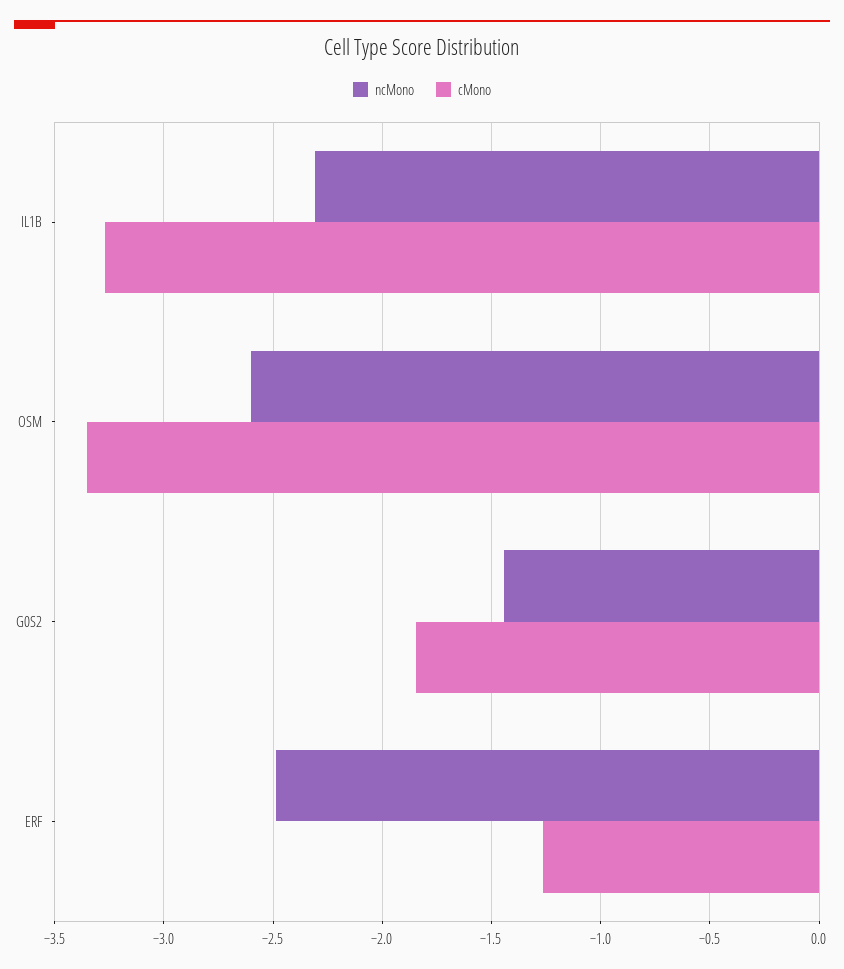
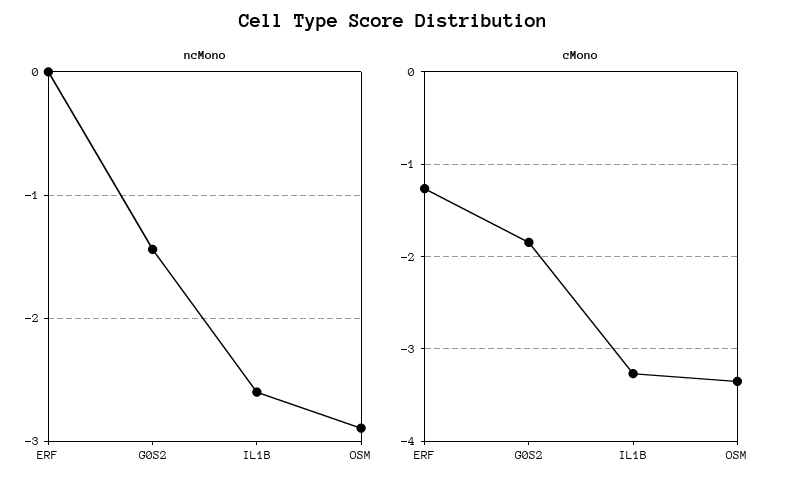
ncMono, IL1B: -2.3 -> -2.6
ncMono, OSM: -2.6 -> -2.9
ncMono, ERF: -2.5 -> 0

